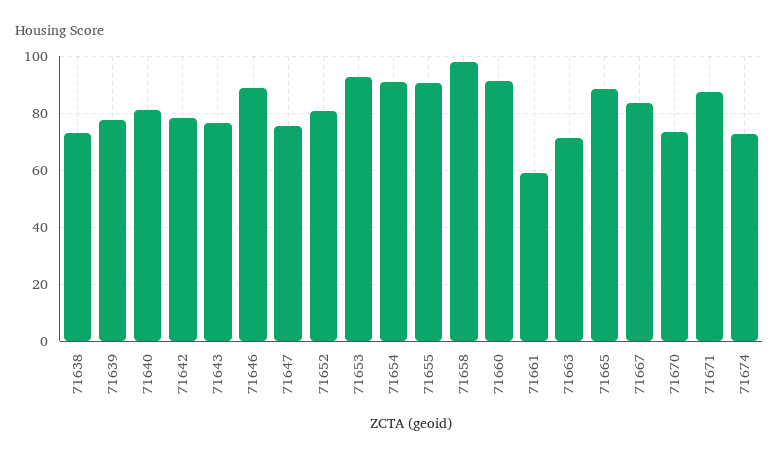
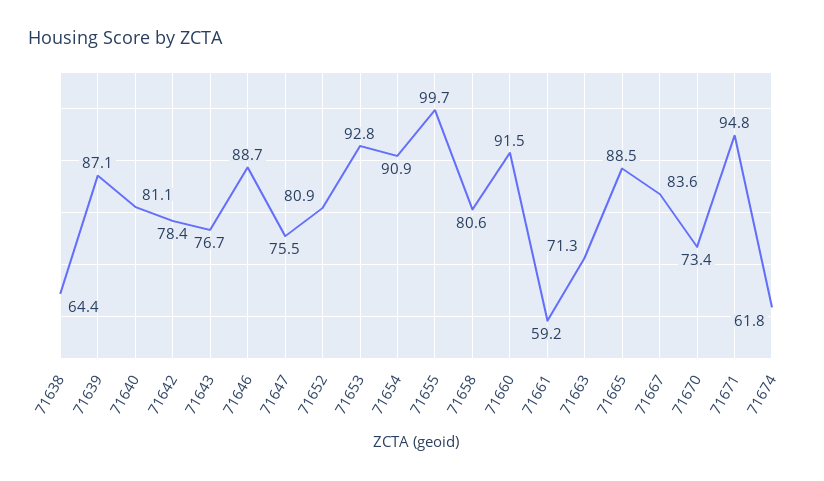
71638: 72.5 -> 64.4
71639: 77.5 -> 87.1
71655: 90 -> 99.7
71658: 97.5 -> 80.6
71671: 87.5 -> 94.8
71674: 72.5 -> 61.8

